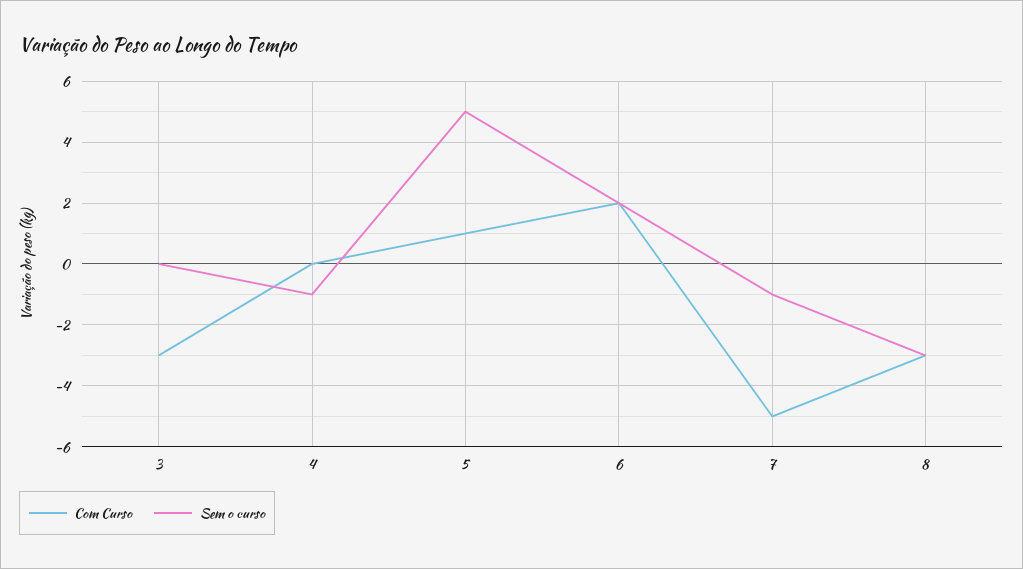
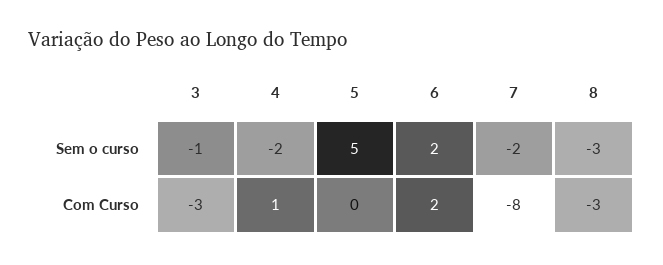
Sem o curso, 3: 0 -> -1
Com Curso, 4: 0 -> 1
Sem o curso, 4: -1 -> -2
Com Curso, 5: 1 -> 0
Com Curso, 7: -5 -> -8
Sem o curso, 7: -1 -> -2

